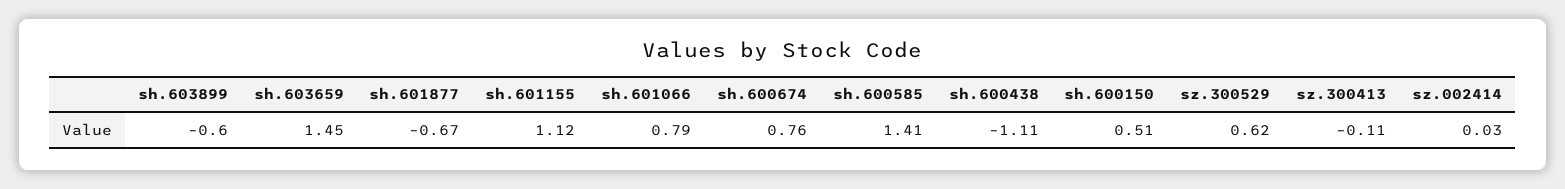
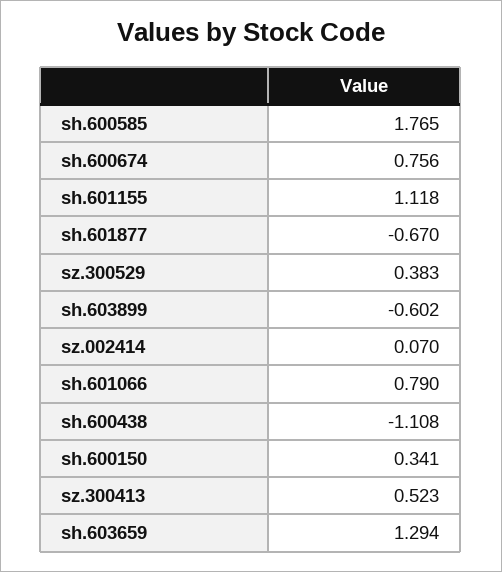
sh.603659: 1.45 -> 1.294
sh.600585: 1.41 -> 1.765
sh.600150: 0.51 -> 0.341
sz.300529: 0.62 -> 0.383
sz.300413: -0.11 -> 0.523
sz.002414: 0.03 -> 0.07

